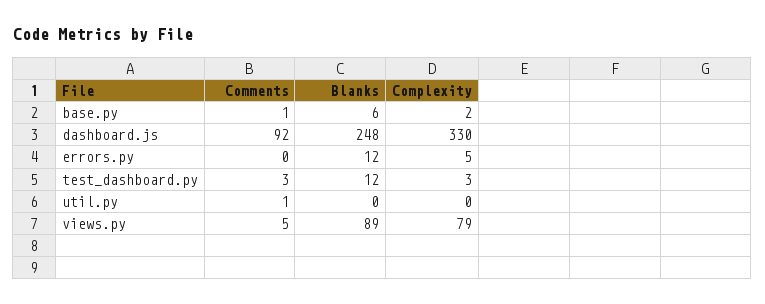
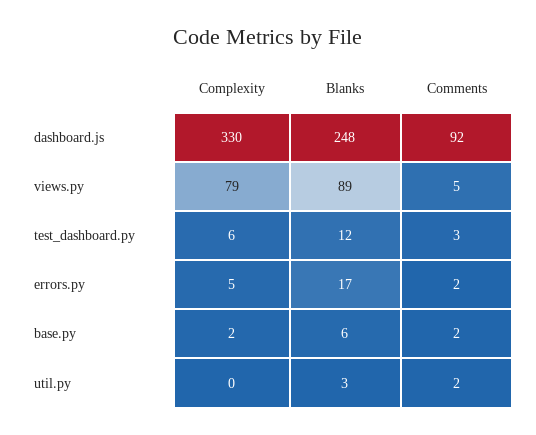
Comments, base.py: 1 -> 2
Comments, errors.py: 0 -> 2
Blanks, errors.py: 12 -> 17
Complexity, test_dashboard.py: 3 -> 6
Comments, util.py: 1 -> 2
Blanks, util.py: 0 -> 3

